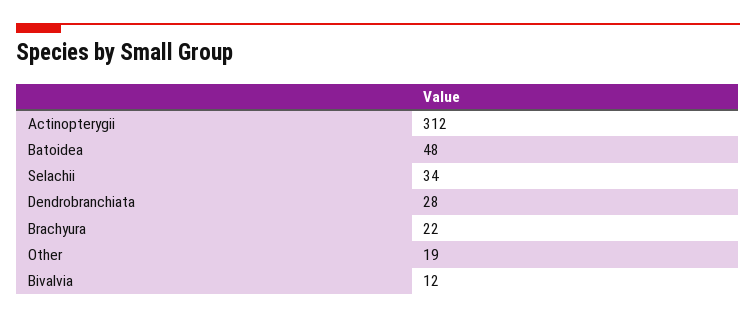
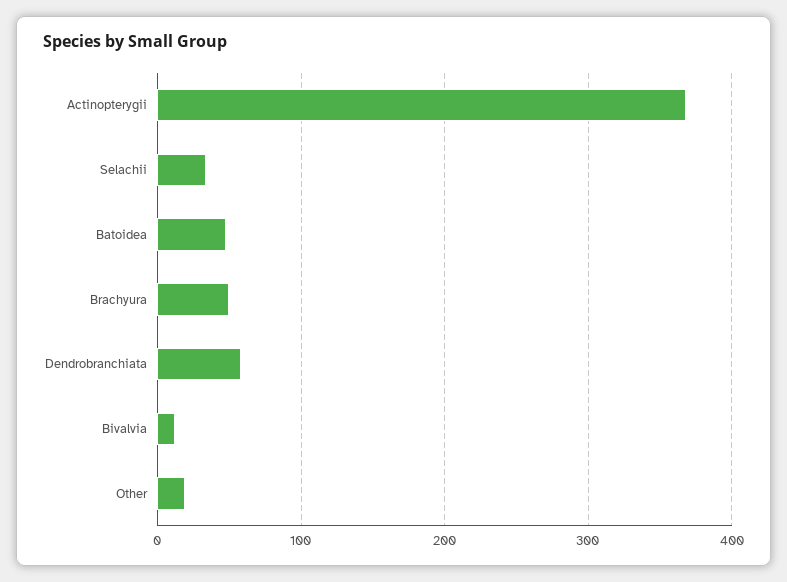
Actinopterygii: 312 -> 370
Dendrobranchiata: 28 -> 60
Brachyura: 22 -> 50

